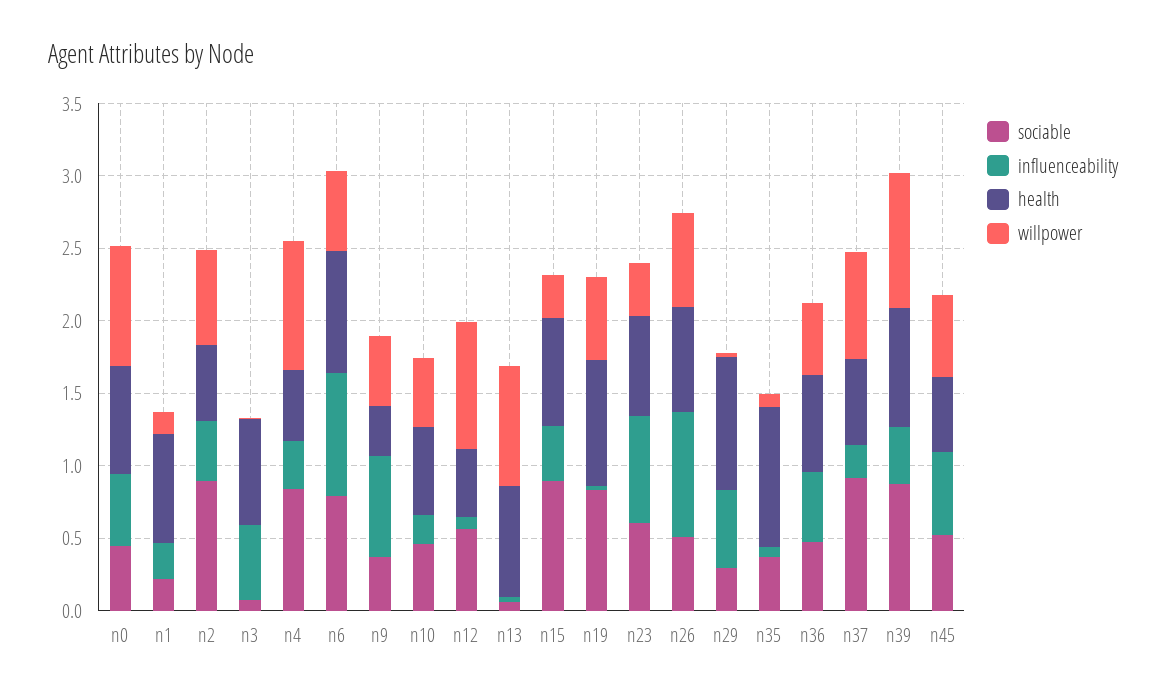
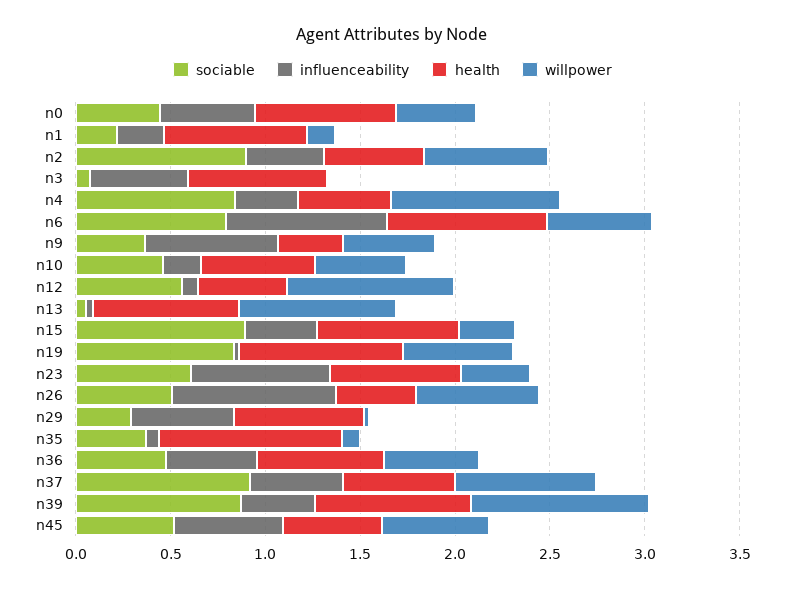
willpower, n0: 0.8 -> 0.4
health, n26: 0.7 -> 0.4
health, n29: 0.9 -> 0.7
influenceability, n37: 0.2 -> 0.5

